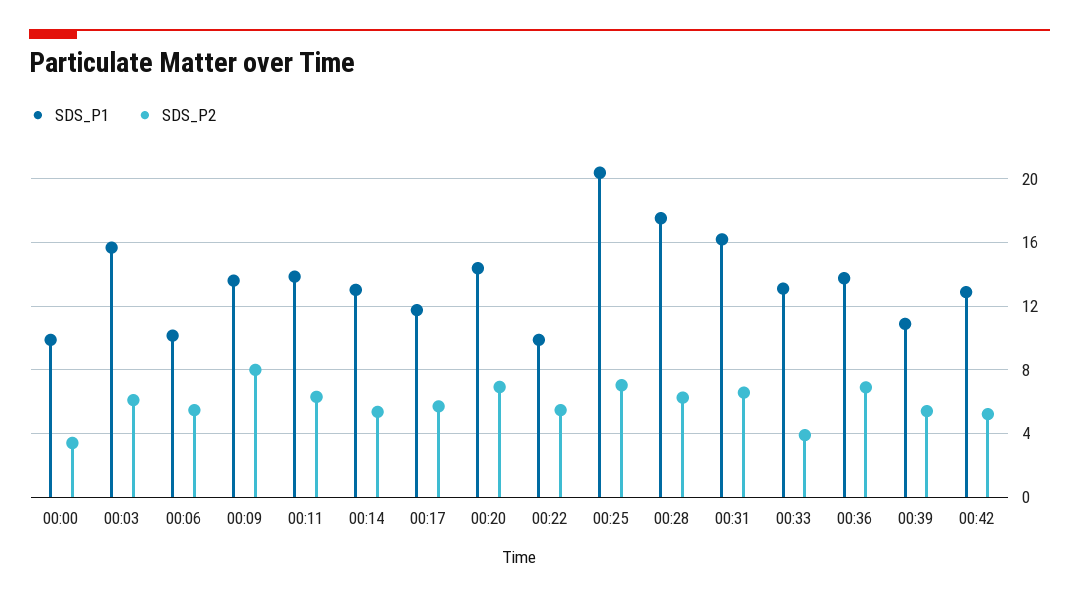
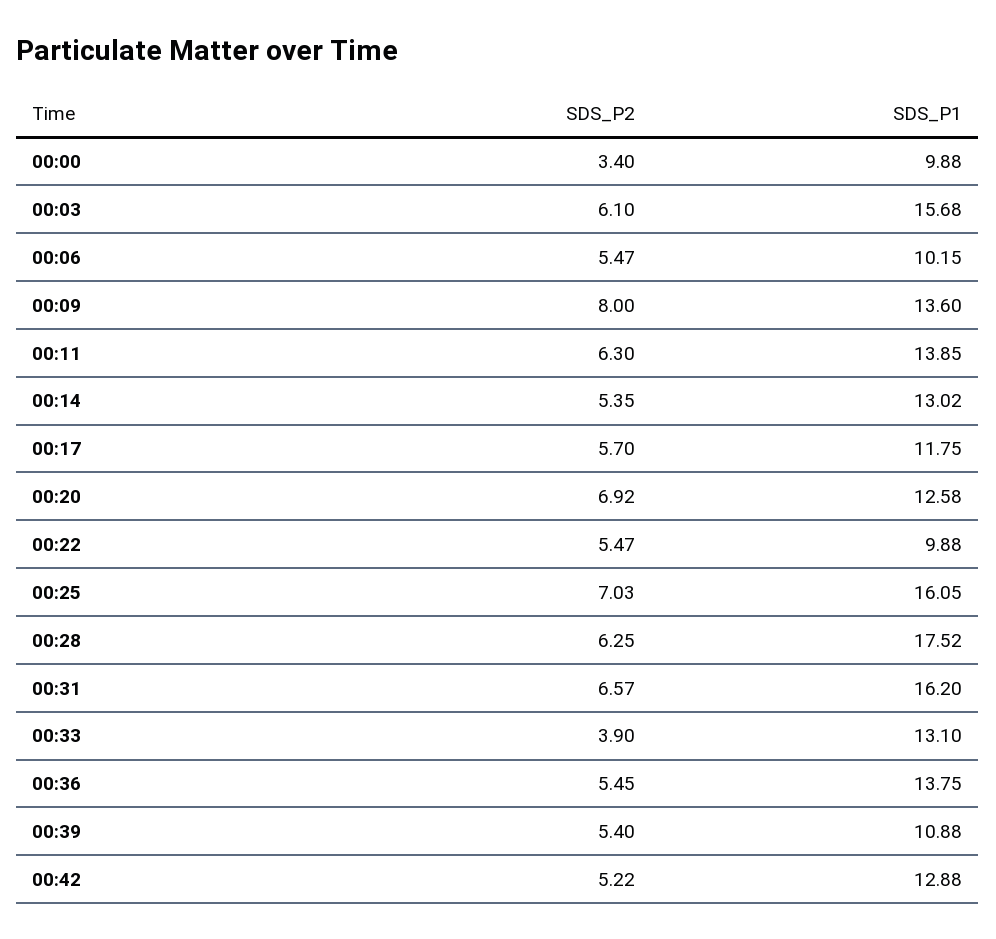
SDS_P1, 00:20: 14.5 -> 12.58
SDS_P1, 00:25: 20.5 -> 16.05
SDS_P2, 00:36: 7 -> 5.45

